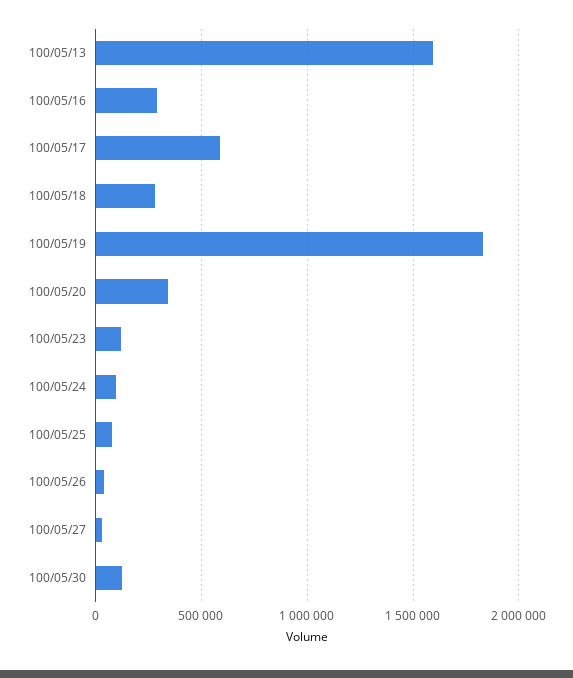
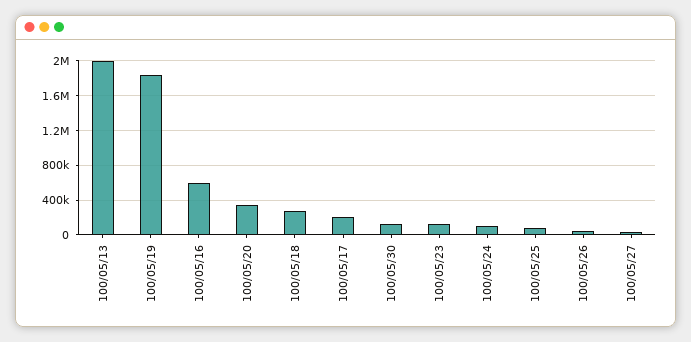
100/05/13: 1600000 -> 2000000
100/05/16: 300000 -> 600000
100/05/17: 600000 -> 200000

